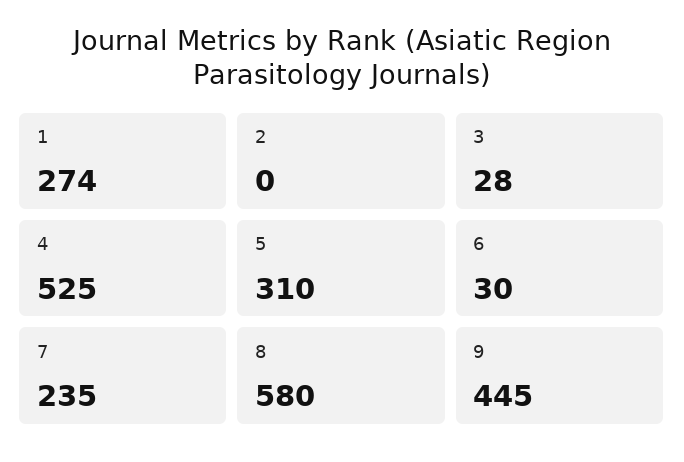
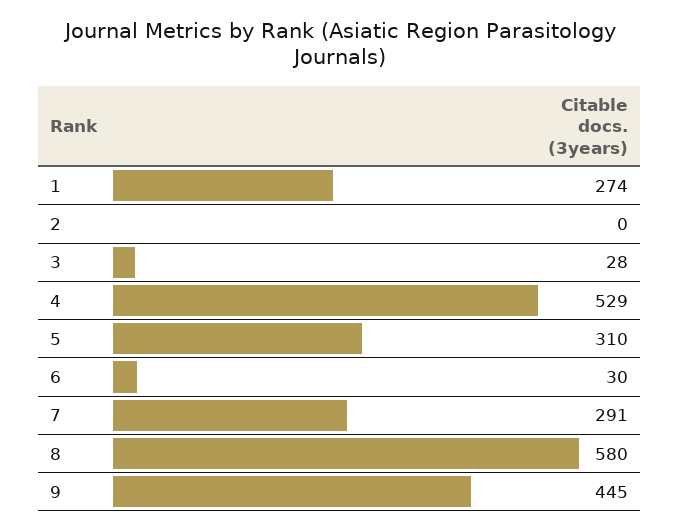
4: 525 -> 529
7: 235 -> 291

